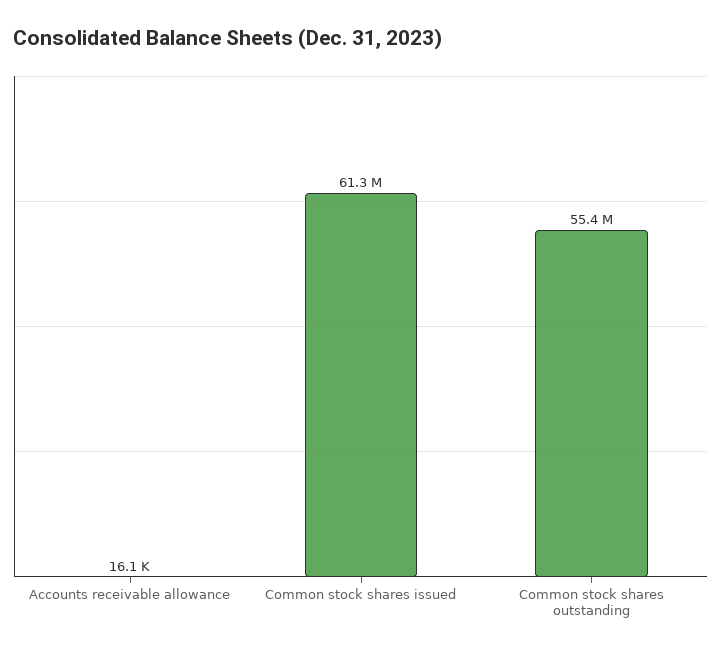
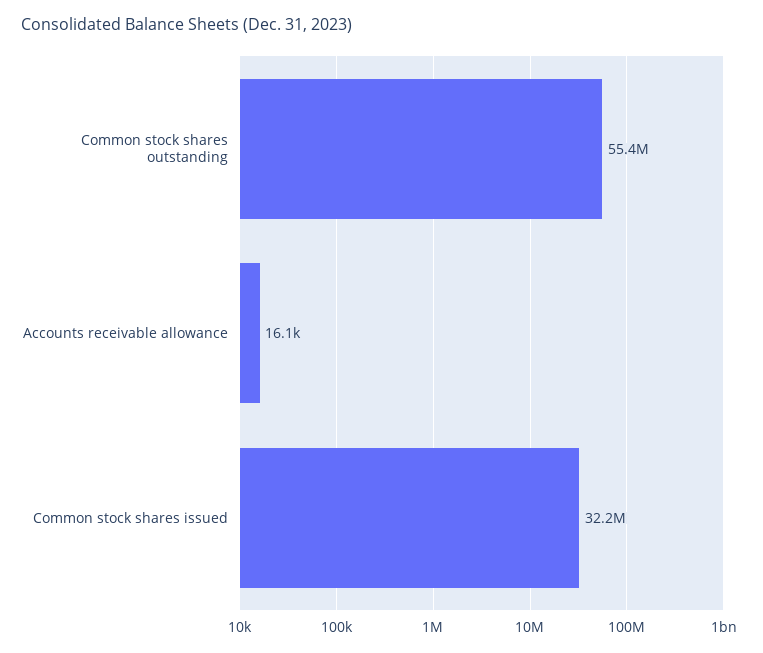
Common stock shares issued: 61300000 -> 32200000

